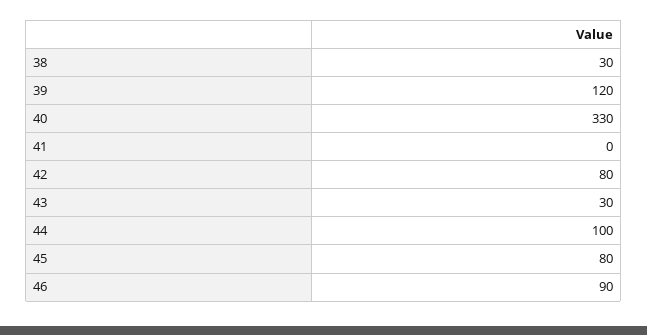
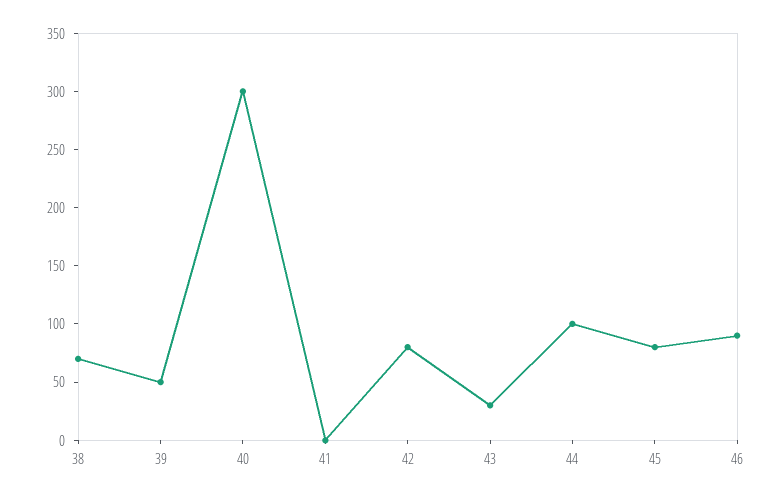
38: 30 -> 70
39: 120 -> 50
40: 330 -> 300

